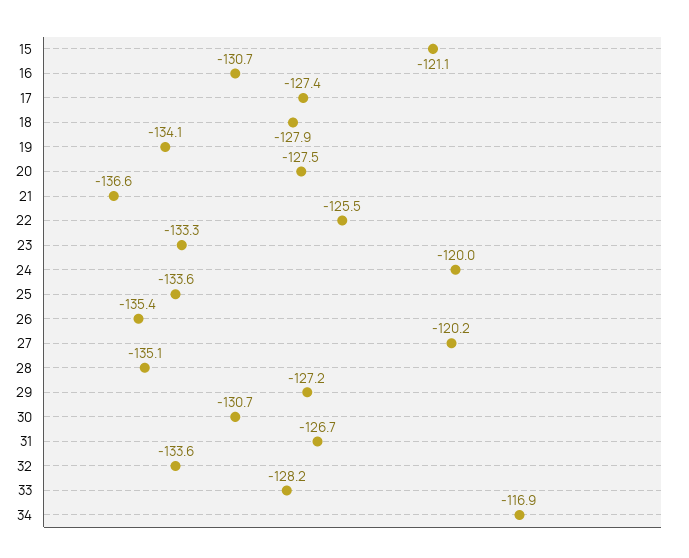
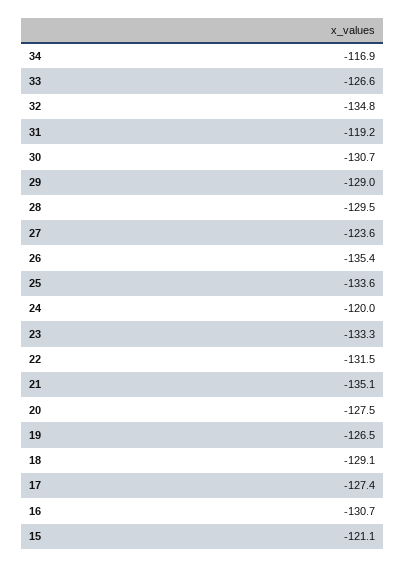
18: -127.9 -> -129.1
19: -134.1 -> -126.5
21: -136.6 -> -135.1
22: -125.5 -> -131.5
27: -120.2 -> -123.6
28: -135.1 -> -129.5
29: -127.2 -> -129
31: -126.7 -> -119.2
32: -133.6 -> -134.8
33: -128.2 -> -126.6

